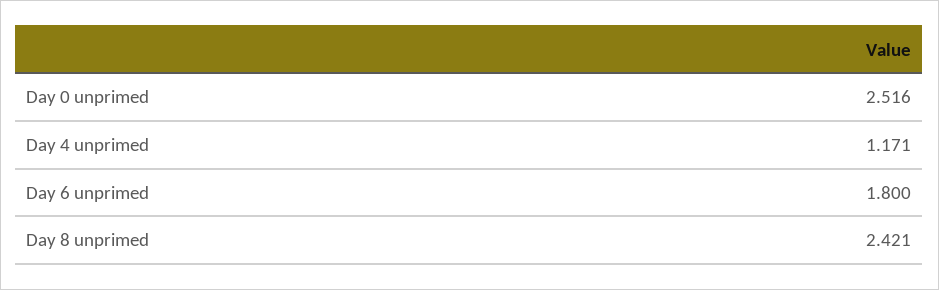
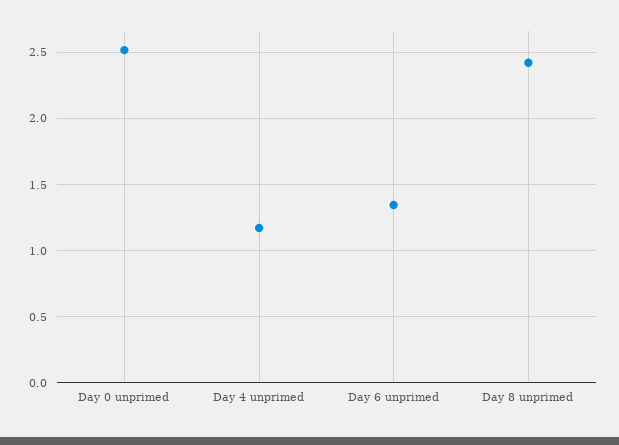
Day 6 unprimed: 1.8 -> 1.35

